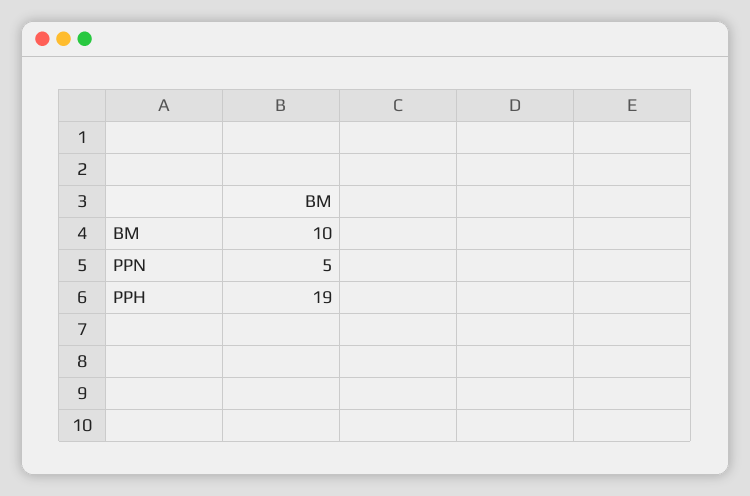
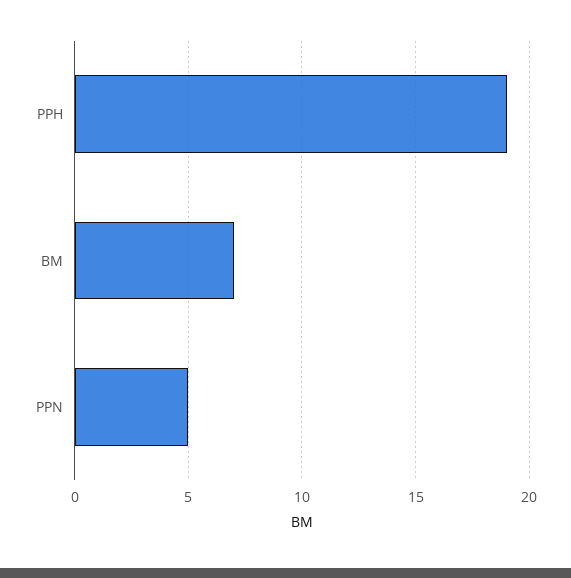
BM: 10 -> 7

